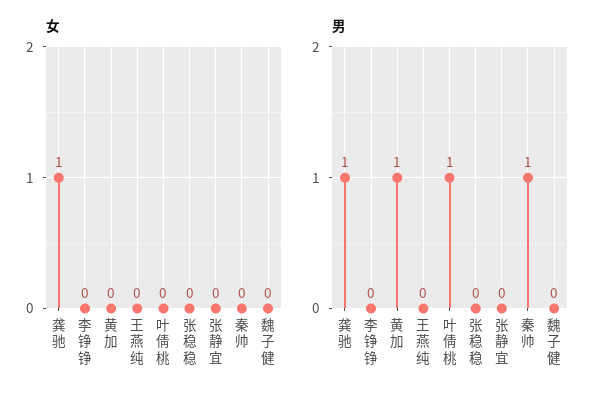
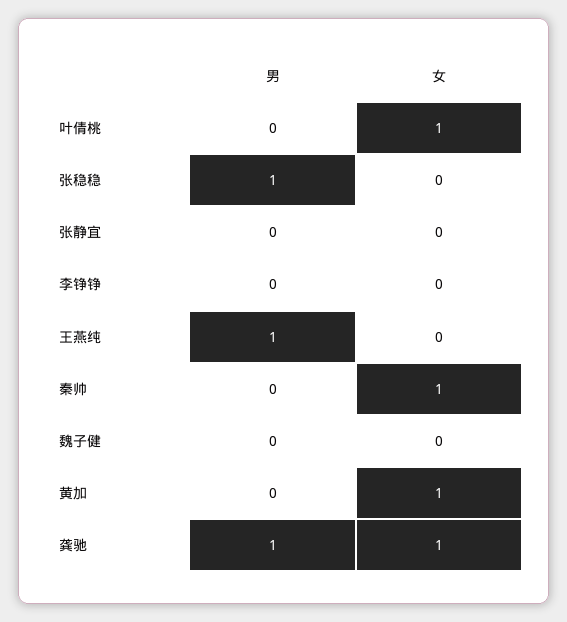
女, 黄加: 0 -> 1
女, 叶倩桃: 0 -> 1
女, 秦帅: 0 -> 1
男, 黄加: 1 -> 0
男, 王燕纯: 0 -> 1
男, 叶倩桃: 1 -> 0
男, 张稳稳: 0 -> 1
男, 秦帅: 1 -> 0

